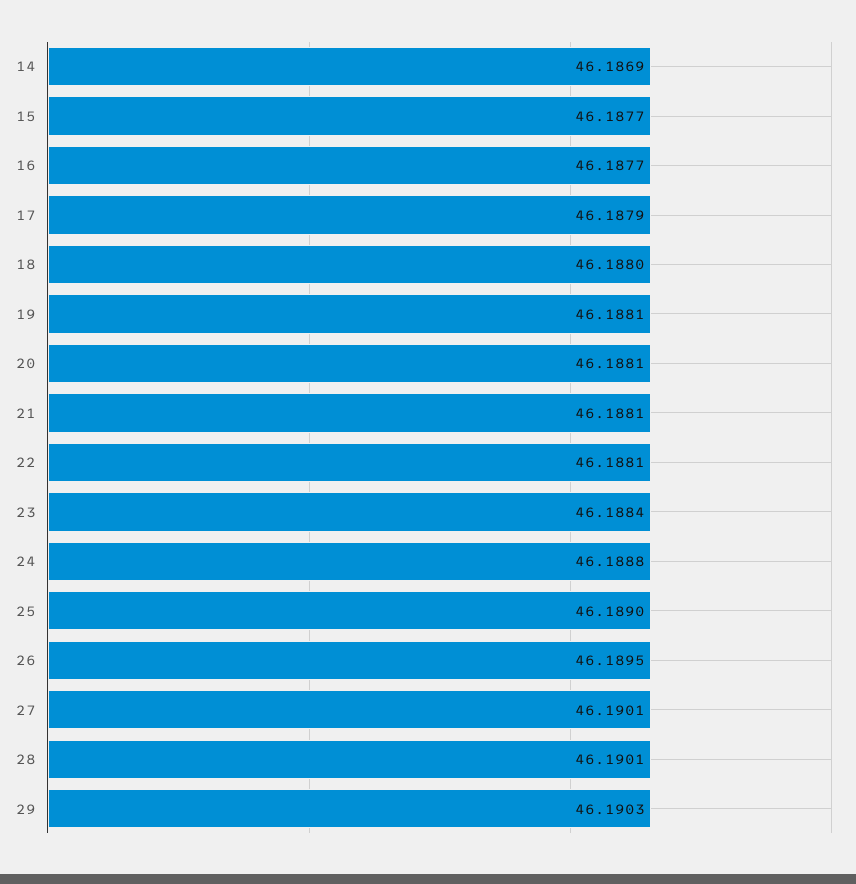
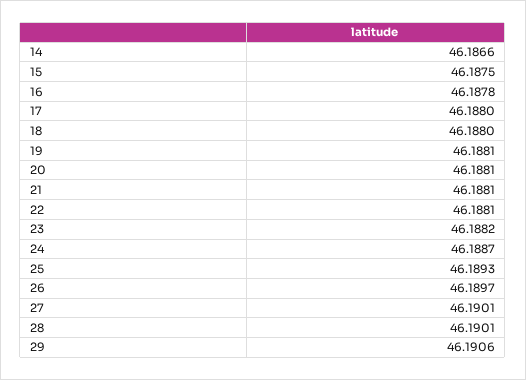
14: 46.1869 -> 46.1866
15: 46.1877 -> 46.1875
16: 46.1877 -> 46.1878
17: 46.1879 -> 46.188
23: 46.1884 -> 46.1882
24: 46.1888 -> 46.1887
25: 46.189 -> 46.1893
26: 46.1895 -> 46.1897
29: 46.1903 -> 46.1906

